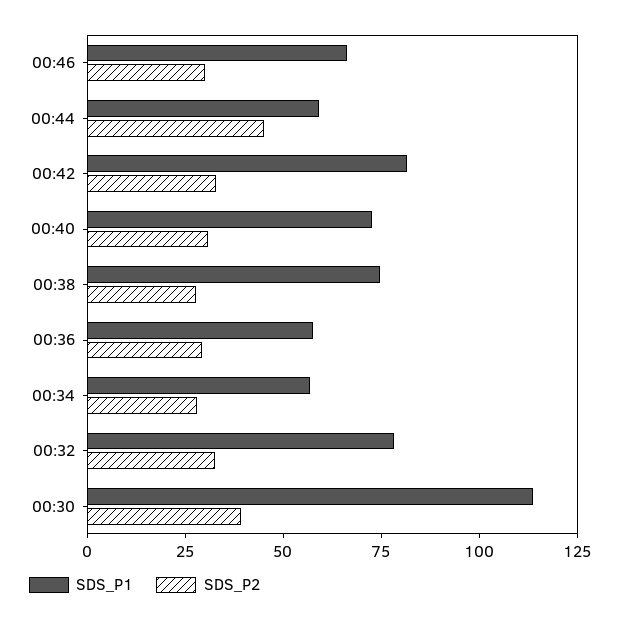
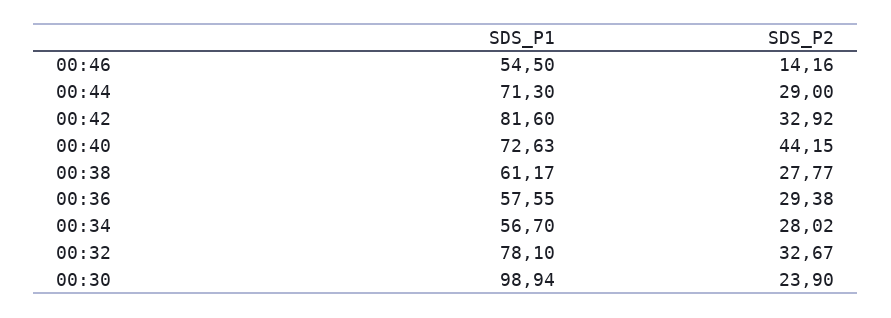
SDS_P1, 00:46: 65 -> 54.5
SDS_P2, 00:46: 30 -> 14.16
SDS_P1, 00:44: 60 -> 71.3
SDS_P2, 00:44: 45 -> 29
SDS_P2, 00:40: 30 -> 44.15
SDS_P1, 00:38: 75 -> 61.17
SDS_P1, 00:30: 115 -> 98.94
SDS_P2, 00:30: 40 -> 23.9

